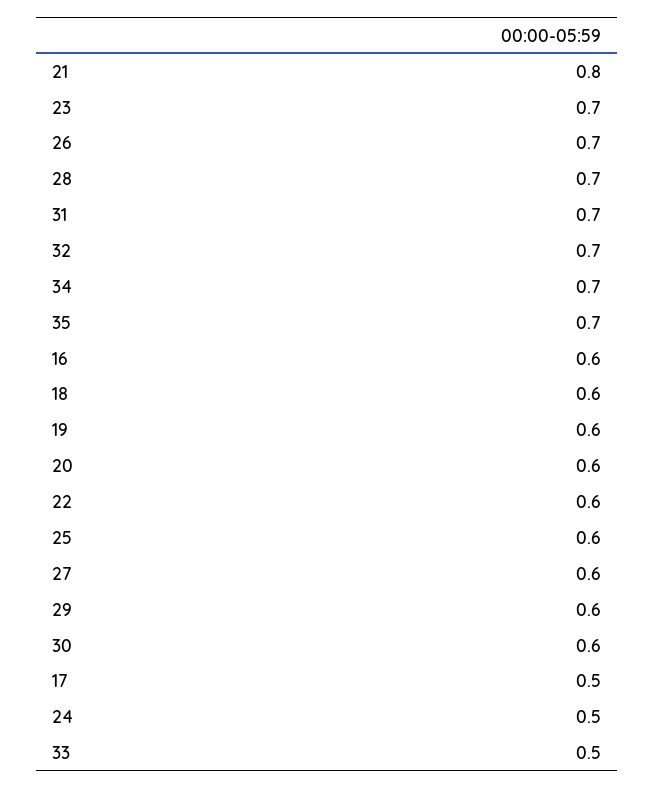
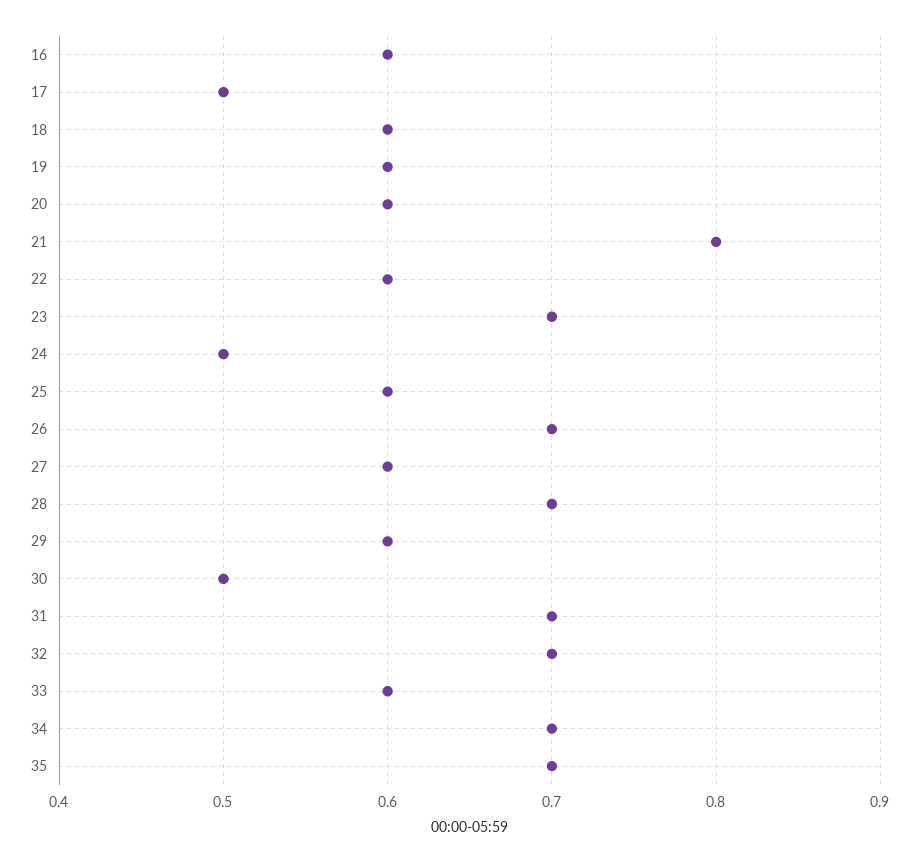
30: 0.6 -> 0.5
33: 0.5 -> 0.6

